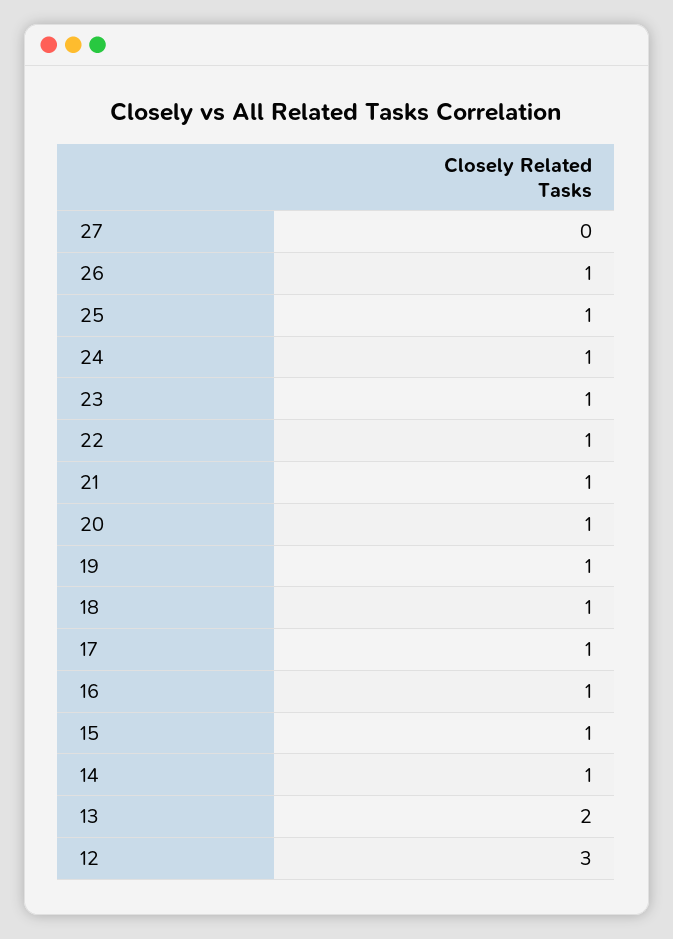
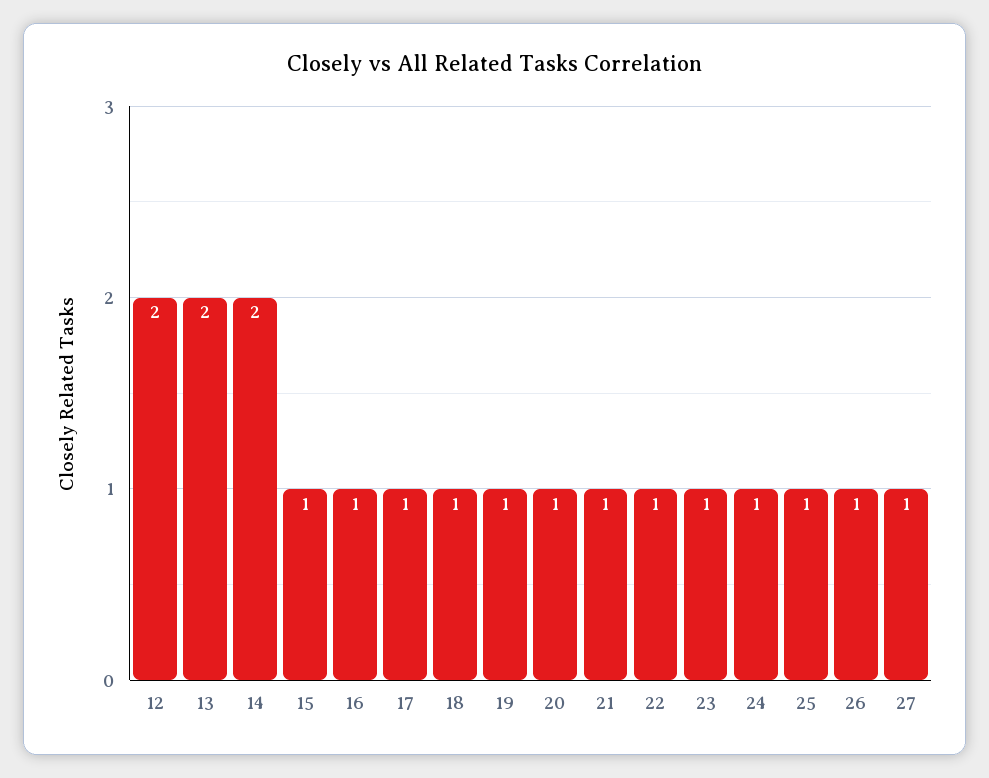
27: 0 -> 1
14: 1 -> 2
12: 3 -> 2

